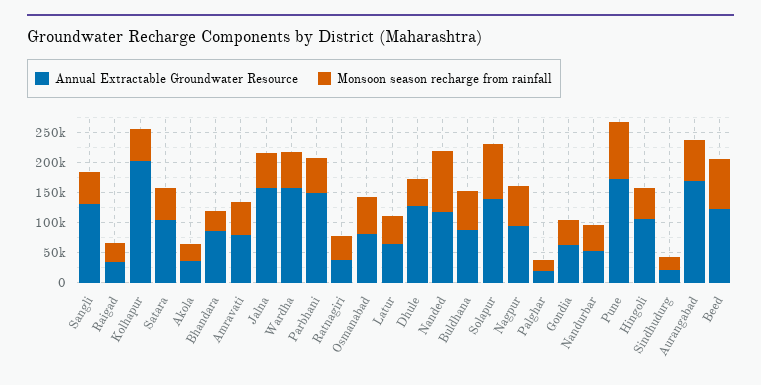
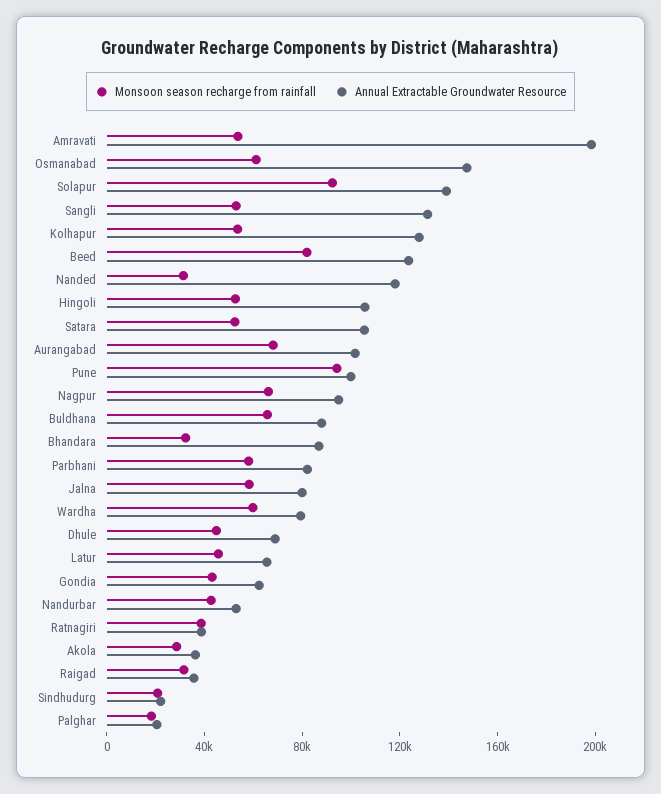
Annual Extractable Groundwater Resource, Kolhapur: 200000 -> 130000
Annual Extractable Groundwater Resource, Amravati: 75000 -> 200000
Annual Extractable Groundwater Resource, Jalna: 150000 -> 80000
Annual Extractable Groundwater Resource, Wardha: 150000 -> 80000
Annual Extractable Groundwater Resource, Parbhani: 150000 -> 80000
Annual Extractable Groundwater Resource, Osmanabad: 75000 -> 150000
Annual Extractable Groundwater Resource, Dhule: 125000 -> 70000
Monsoon season recharge from rainfall, Nanded: 100000 -> 30000
Annual Extractable Groundwater Resource, Pune: 175000 -> 100000
Annual Extractable Groundwater Resource, Aurangabad: 175000 -> 100000

